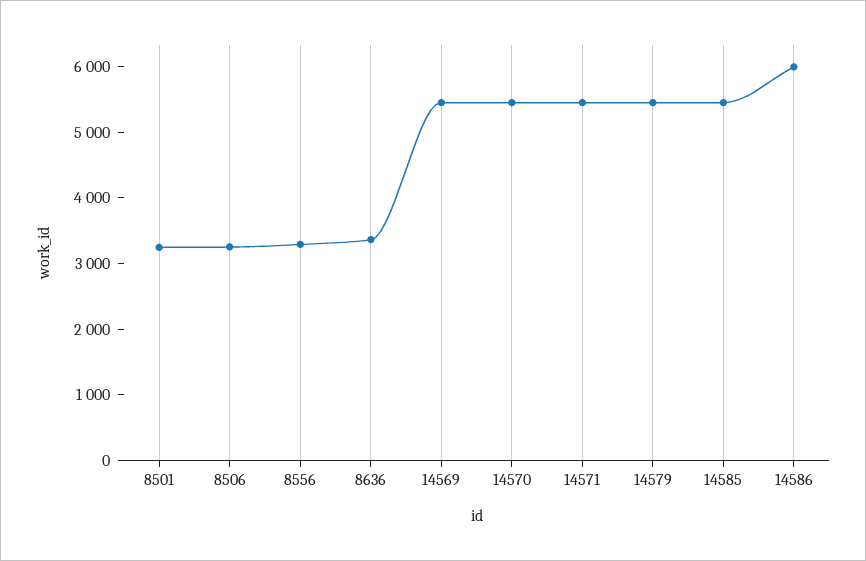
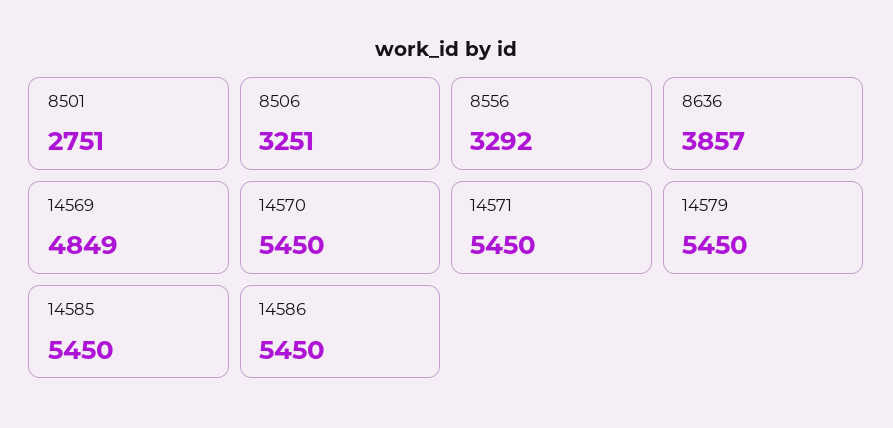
8501: 3200 -> 2751
8636: 3400 -> 3857
14569: 5400 -> 4849
14586: 6000 -> 5450

